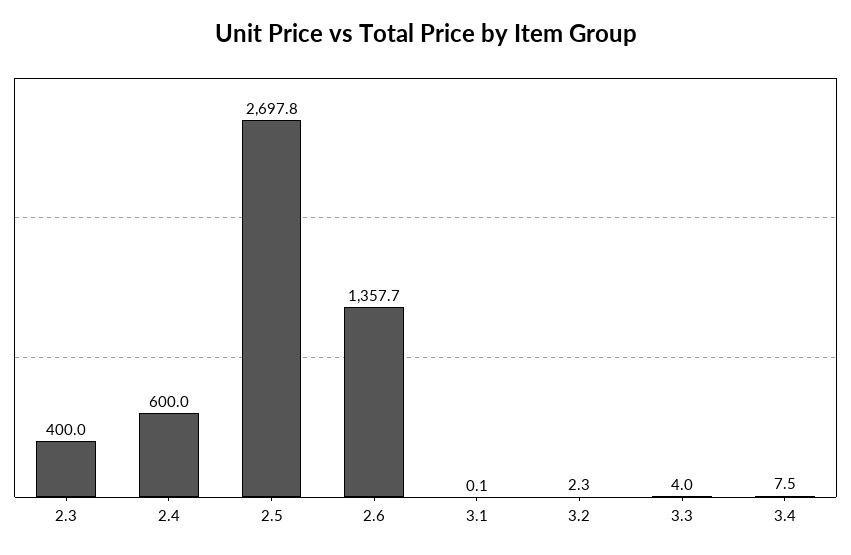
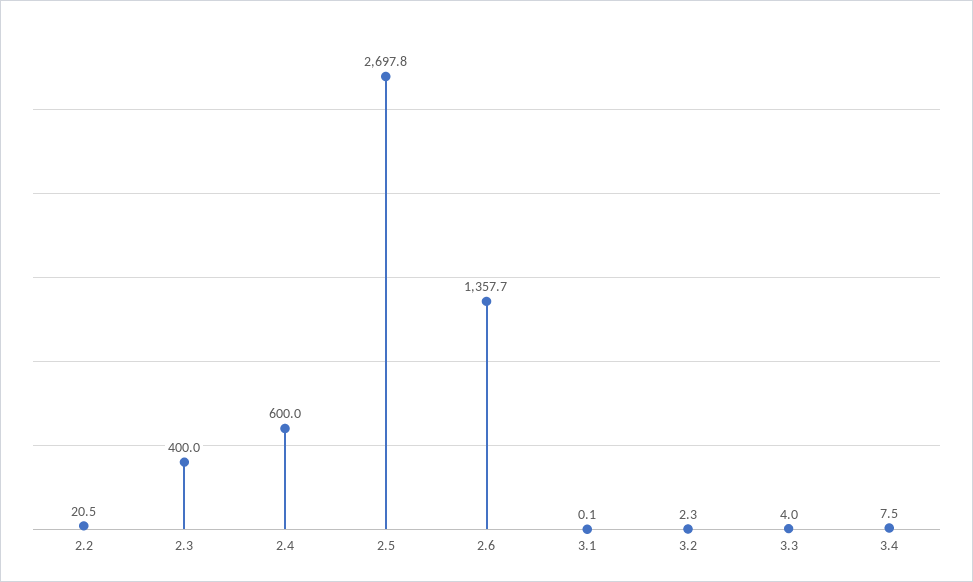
2.2: none -> 20.5

